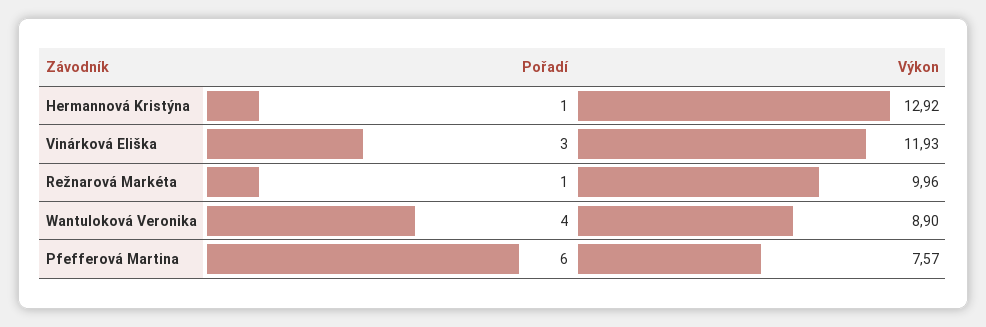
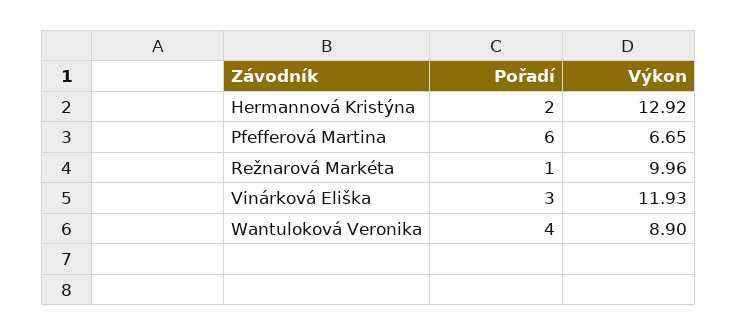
Pořadí, Hermannová Kristýna: 1 -> 2
Výkon, Pfefferová Martina: 7.57 -> 6.65

